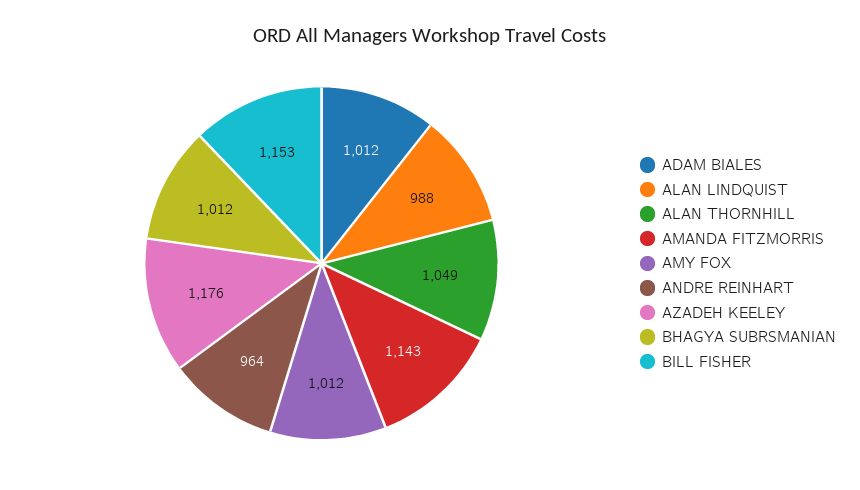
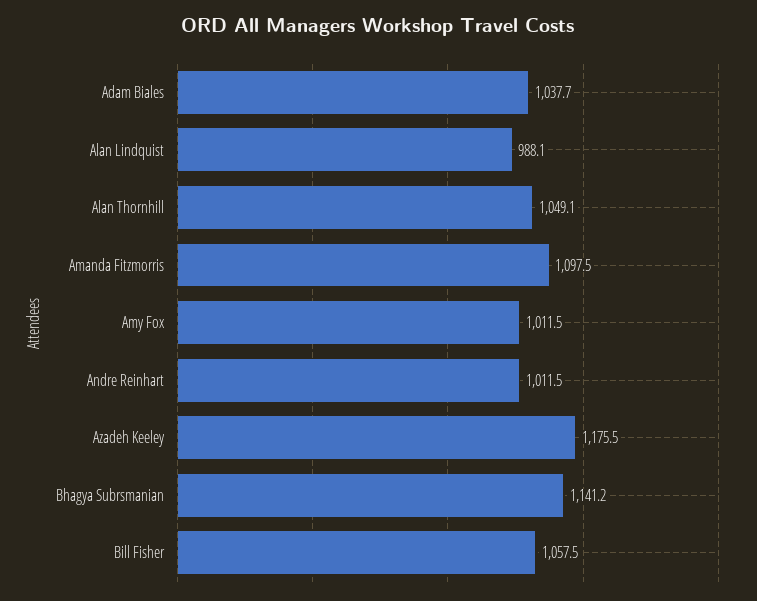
ADAM BIALES: 1012 -> 1037.7
AMANDA FITZMORRIS: 1143 -> 1097.5
ANDRE REINHART: 964 -> 1011.5
BHAGYA SUBRSMANIAN: 1012 -> 1141.2
BILL FISHER: 1153 -> 1057.5

